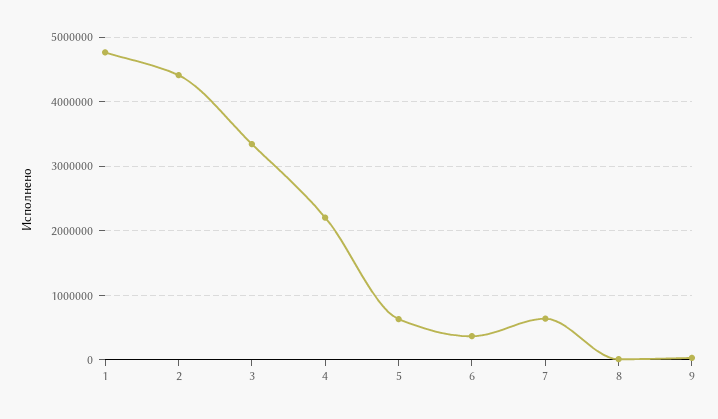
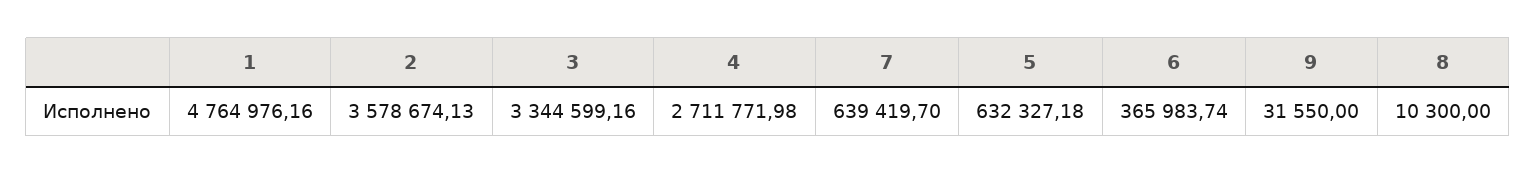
2: 4400000 -> 3578674.13
4: 2200000 -> 2711771.98

